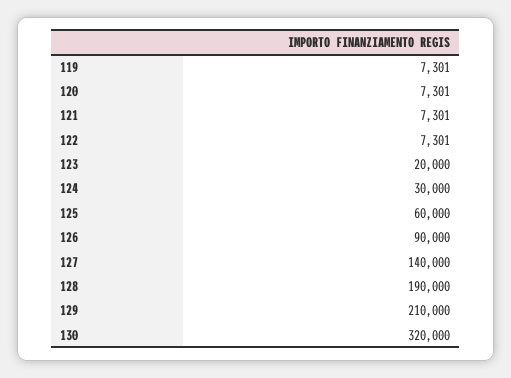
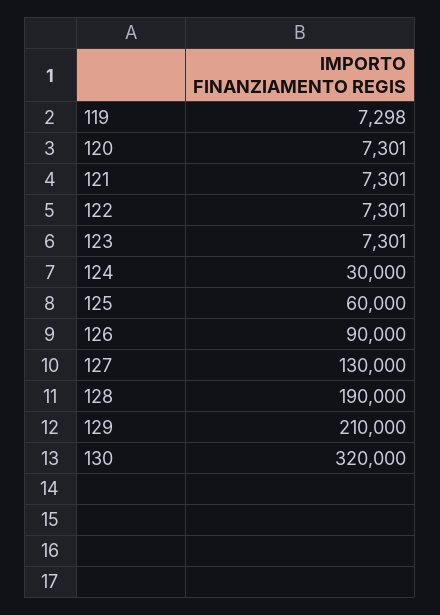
119: 7301 -> 7298
123: 20000 -> 7301
127: 140000 -> 130000

